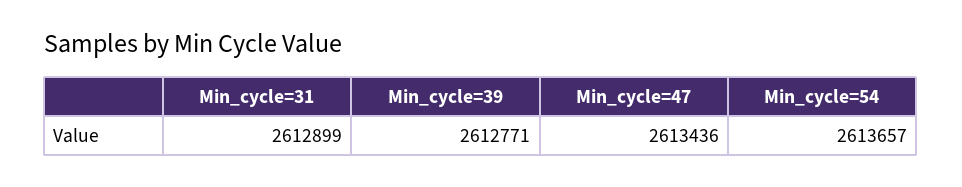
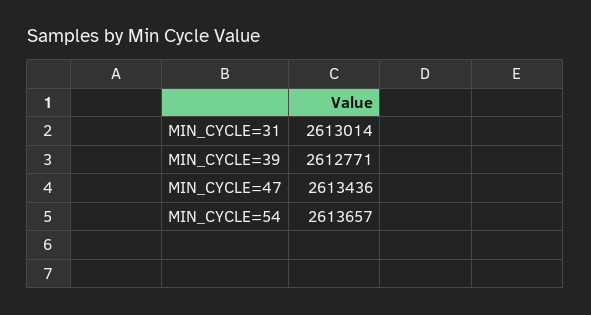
Min_cycle=31: 2612899 -> 2613014

